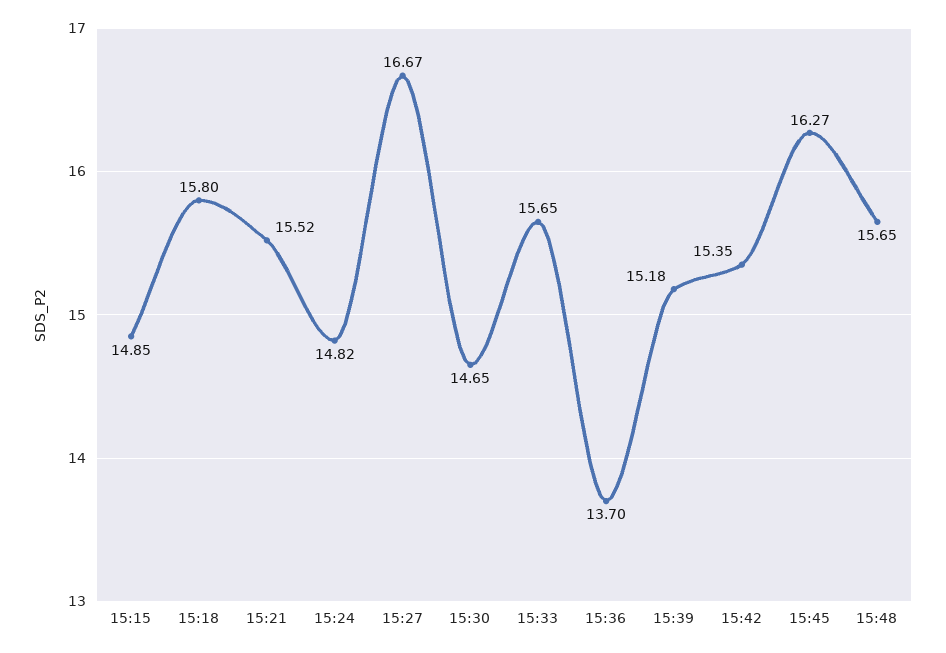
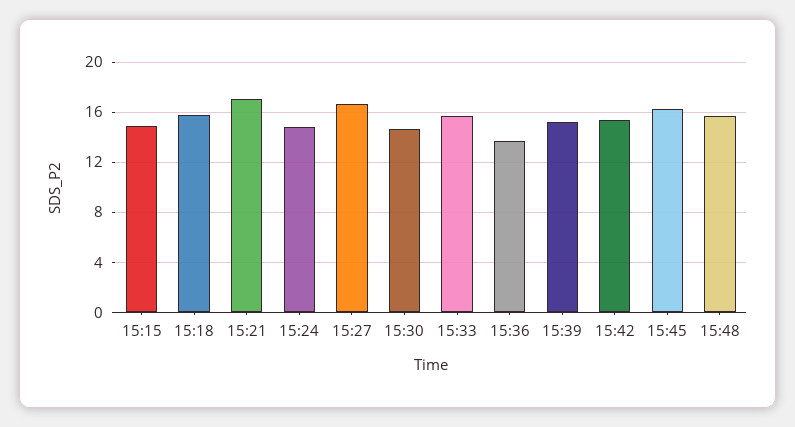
15:21: 15.52 -> 17

